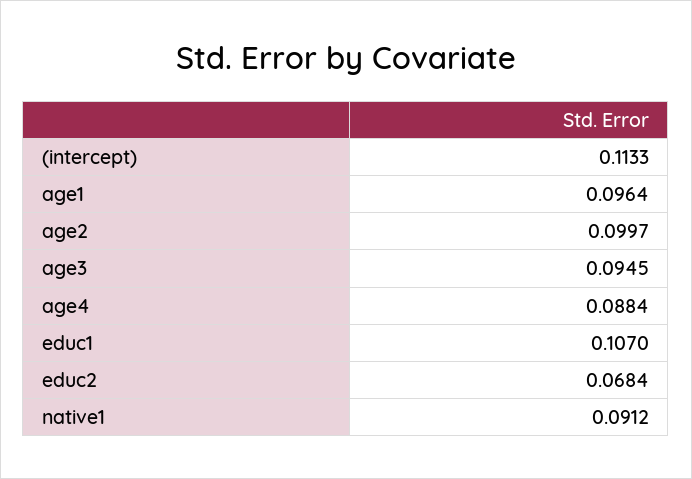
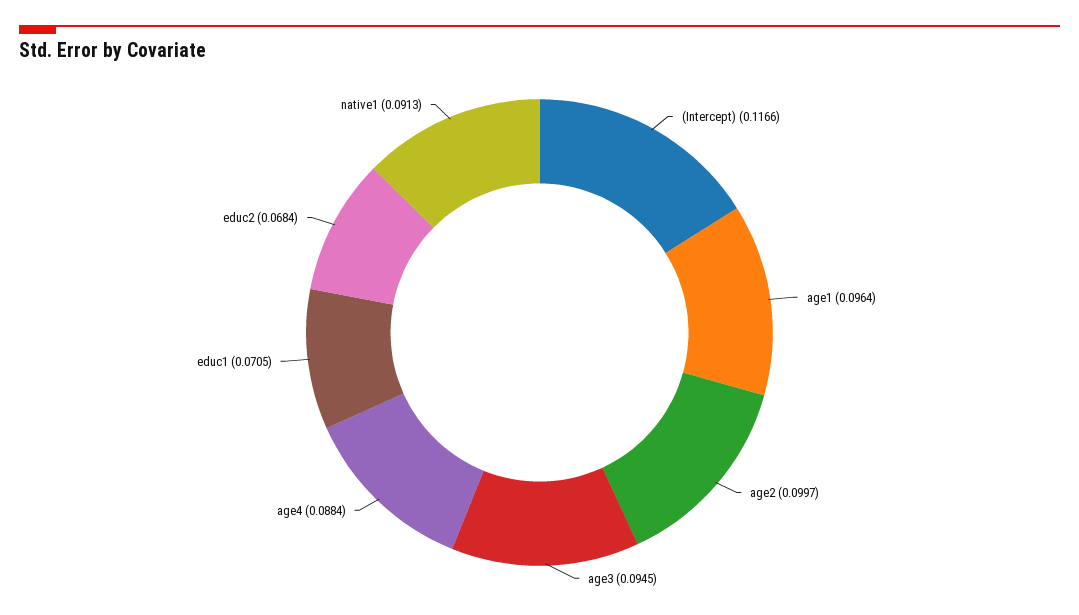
(intercept): 0.1133 -> 0.1166
educ1: 0.107 -> 0.0705
native1: 0.0912 -> 0.0913

